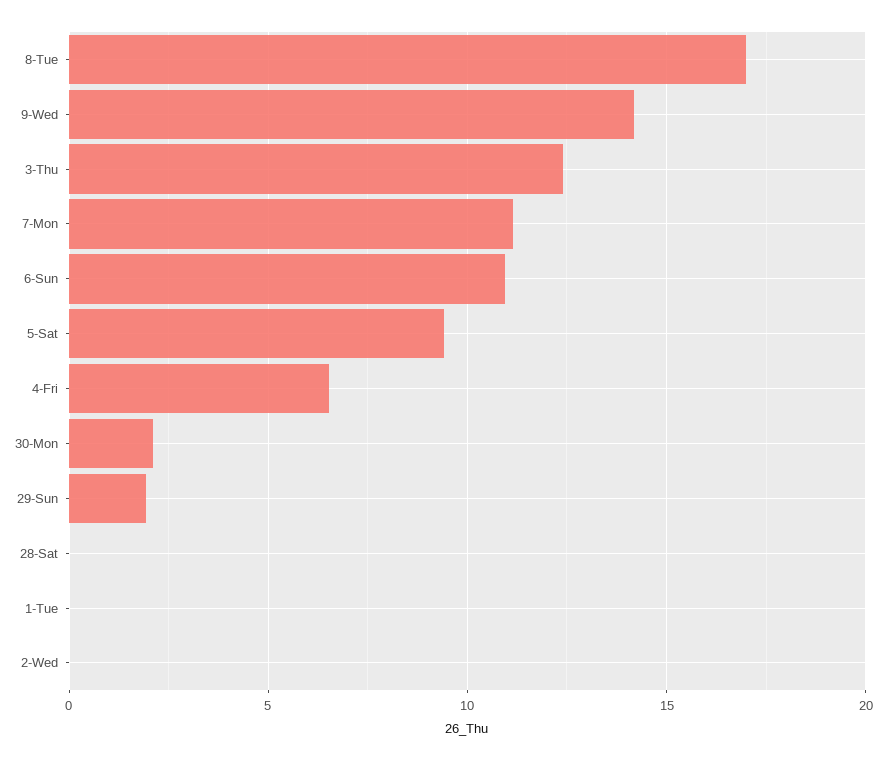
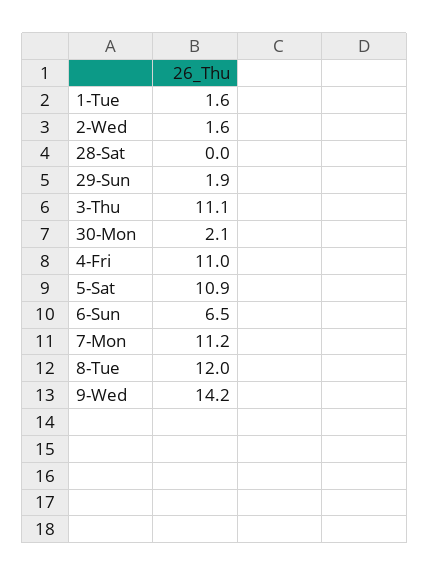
8-Tue: 17 -> 12
3-Thu: 12.5 -> 11.1
6-Sun: 11 -> 6.5
5-Sat: 9.5 -> 10.9
4-Fri: 6.5 -> 11
1-Tue: 0 -> 1.6
2-Wed: 0 -> 1.6

